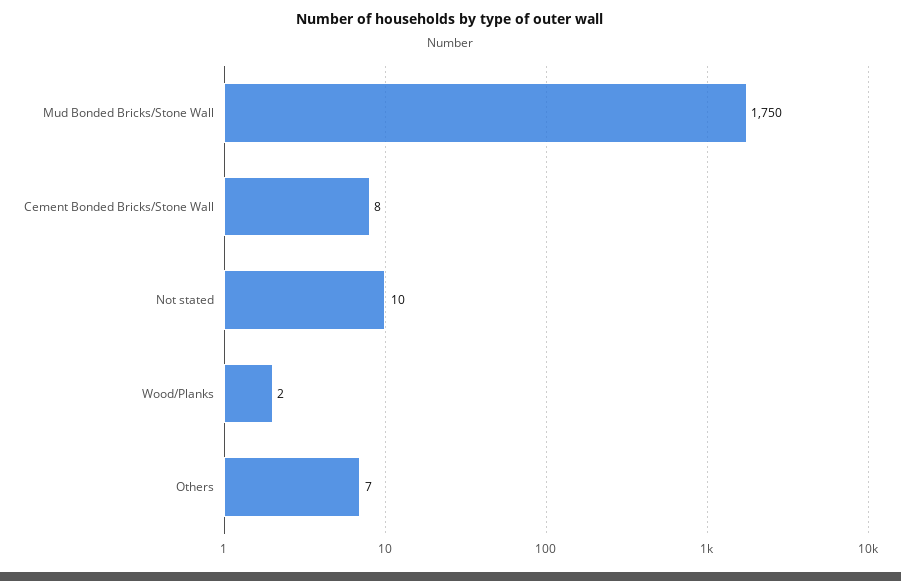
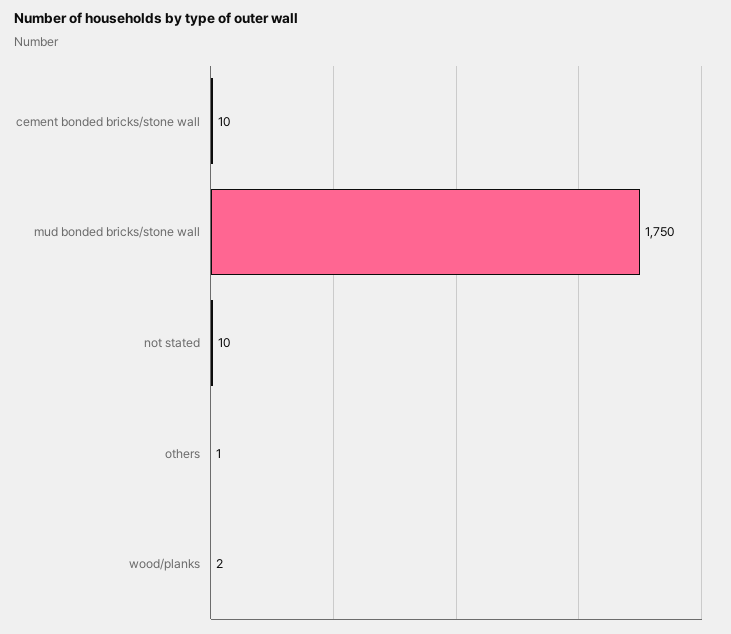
Cement Bonded Bricks/Stone Wall: 8 -> 10
Others: 7 -> 1

